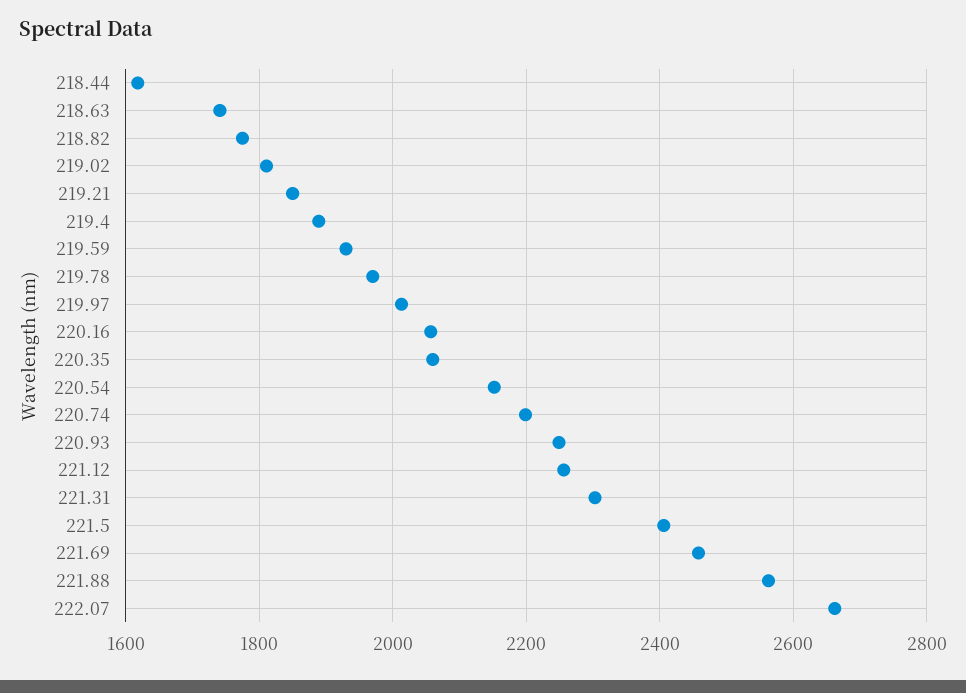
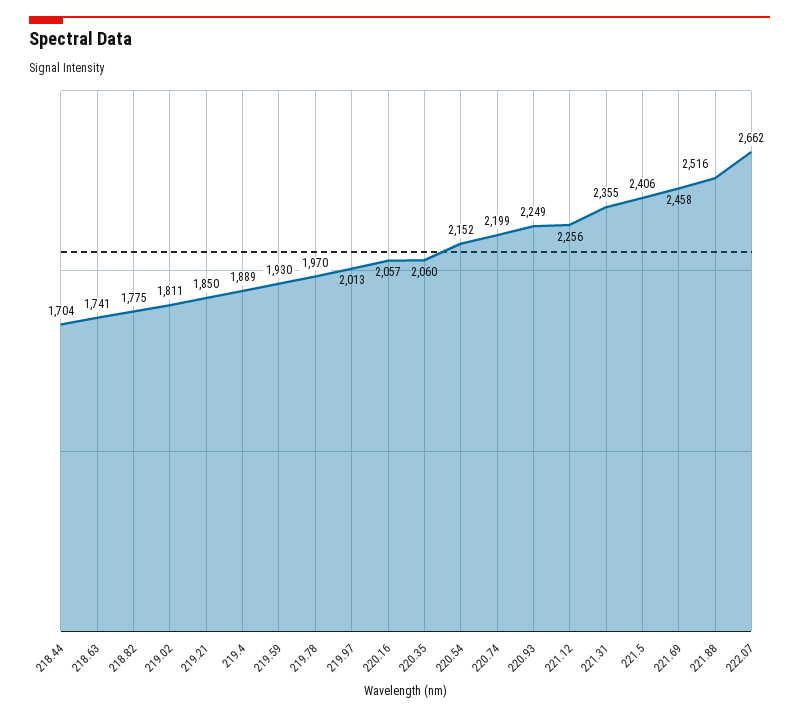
218.44: 1620 -> 1704
221.31: 2300 -> 2355
221.88: 2560 -> 2516

